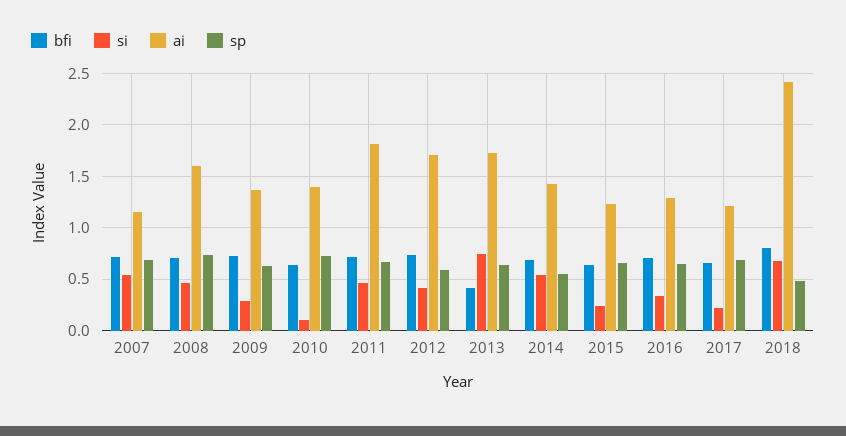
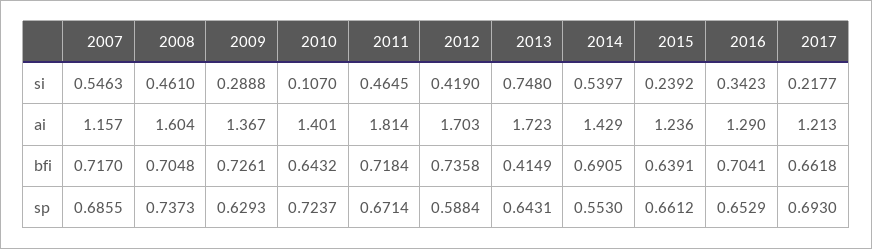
bfi, 2018: 0.8 -> none
si, 2018: 0.7 -> none
ai, 2018: 2.4 -> none
sp, 2018: 0.5 -> none

